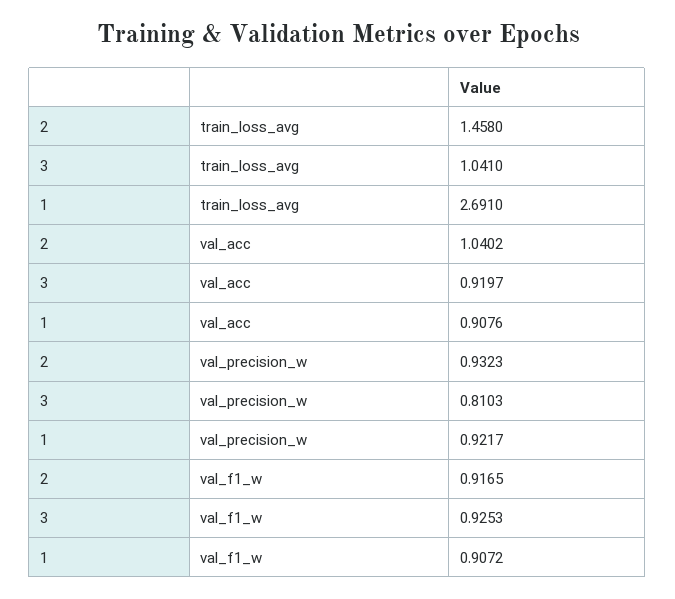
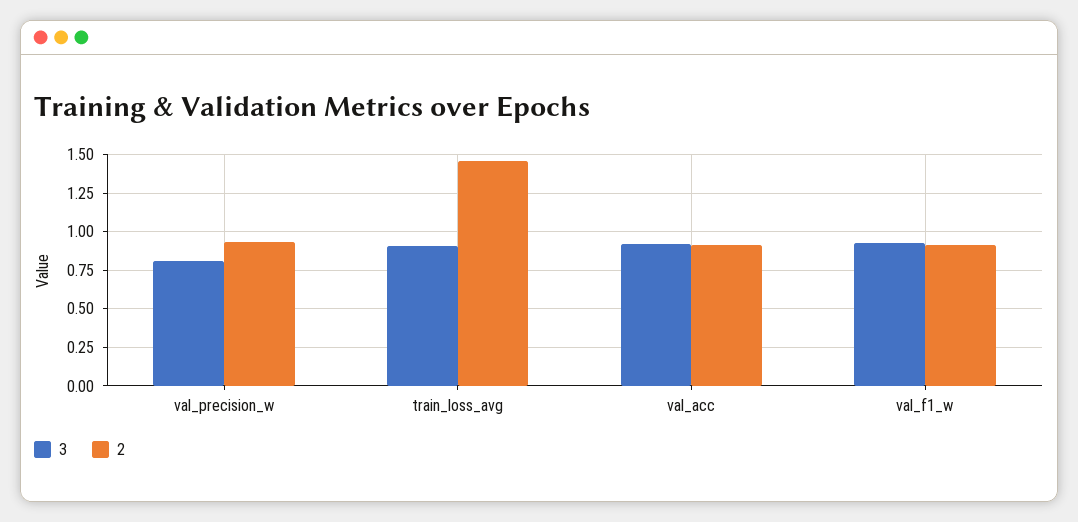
3, train_loss_avg: 1.041 -> 0.9
1, train_loss_avg: 2.691 -> none
2, val_acc: 1.0402 -> 0.9
1, val_acc: 0.9076 -> none
1, val_precision_w: 0.9217 -> none
1, val_f1_w: 0.9072 -> none

